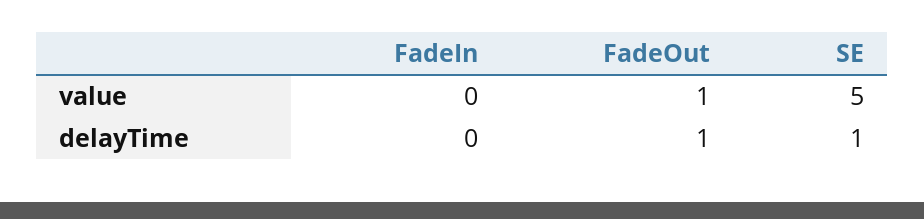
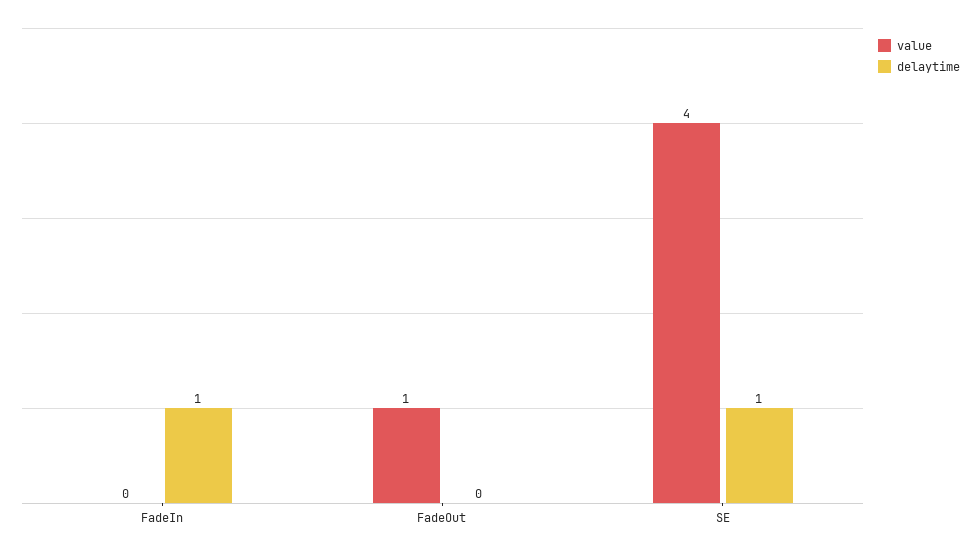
value, SE: 5 -> 4
delayTime, FadeIn: 0 -> 1
delayTime, FadeOut: 1 -> 0

